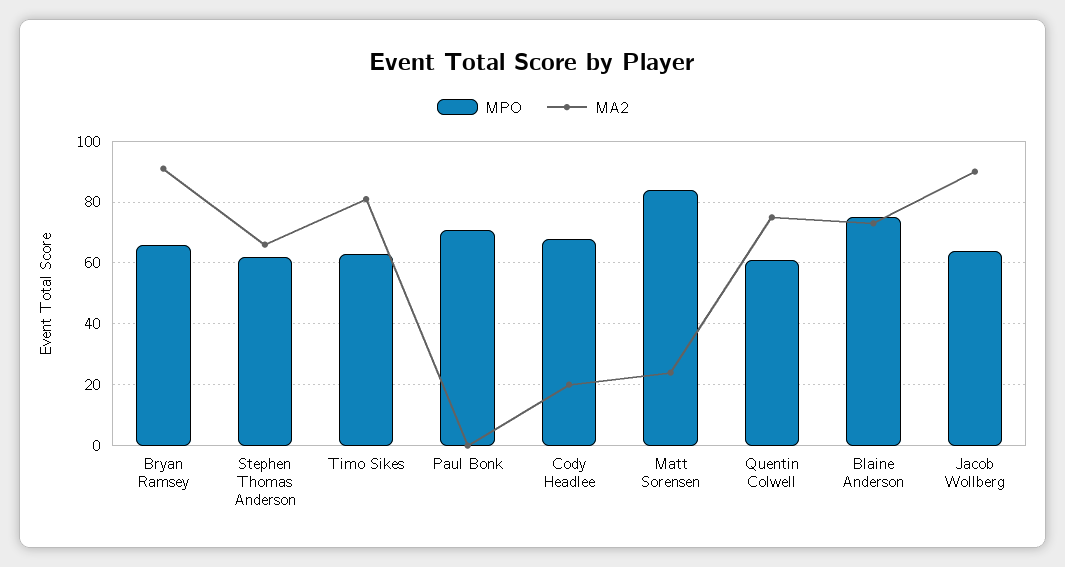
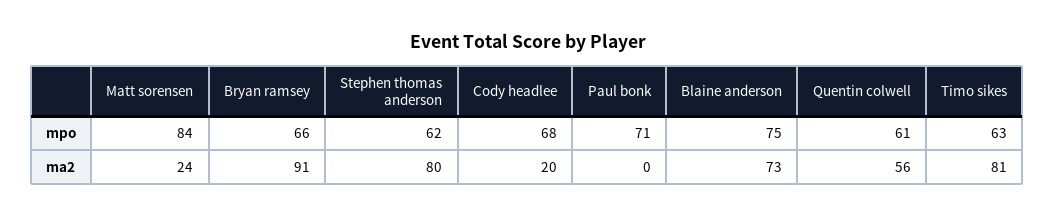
MA2, Stephen Thomas Anderson: 65 -> 80
MA2, Quentin Colwell: 75 -> 56
MPO, Jacob Wollberg: 65 -> none
MA2, Jacob Wollberg: 90 -> none

